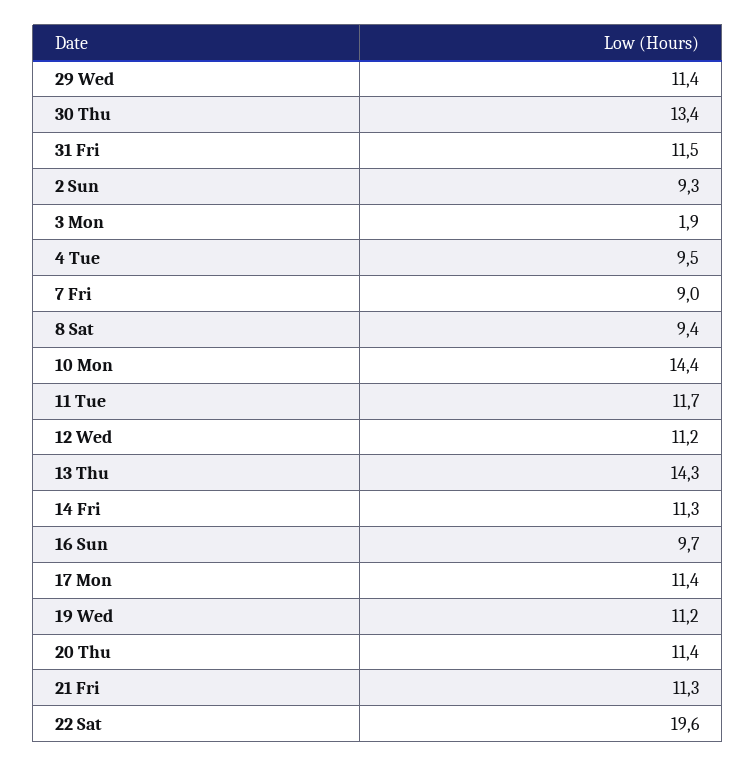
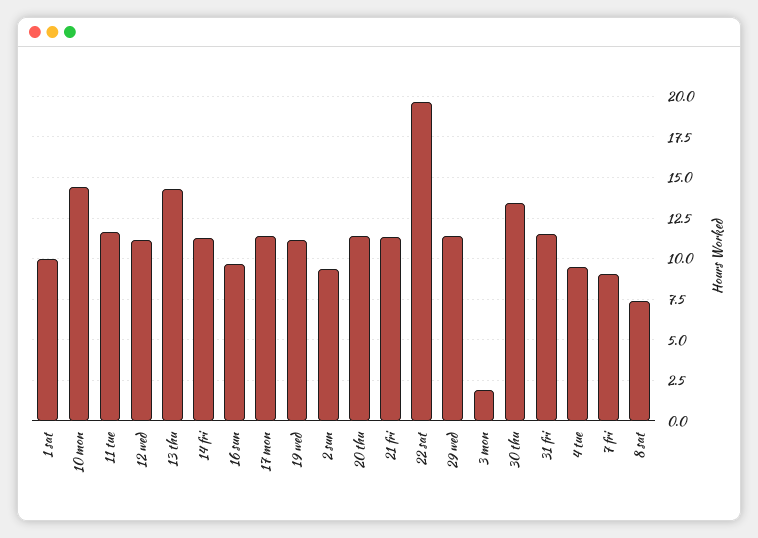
8 Sat: 9.4 -> 7.5
1 sat: none -> 10

